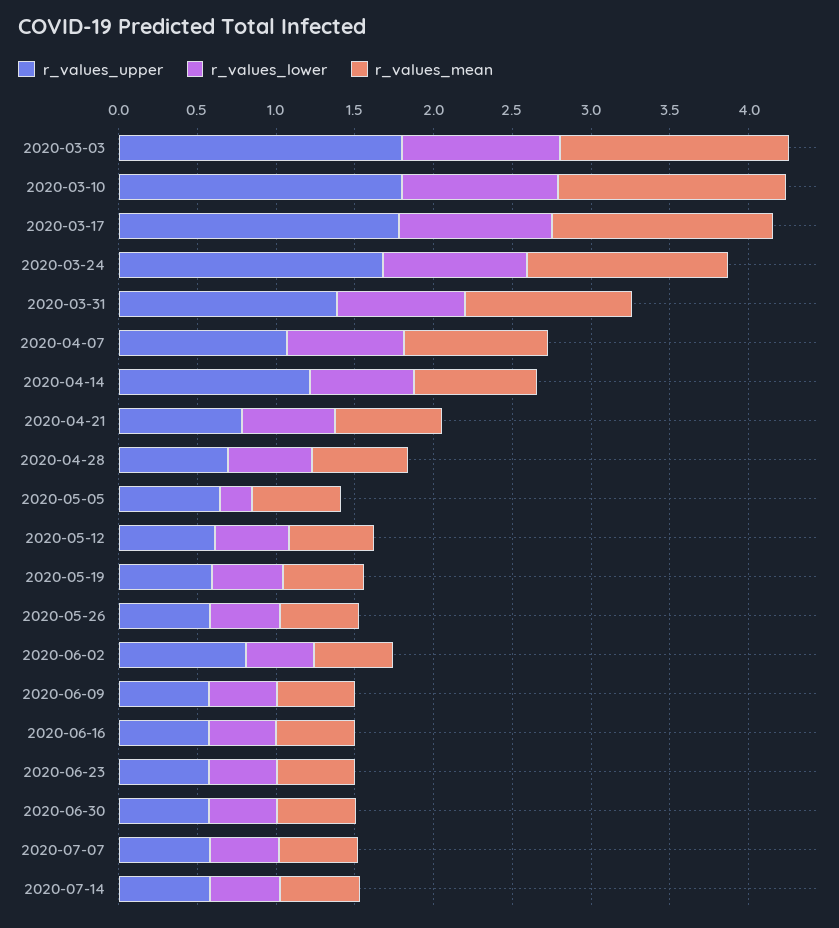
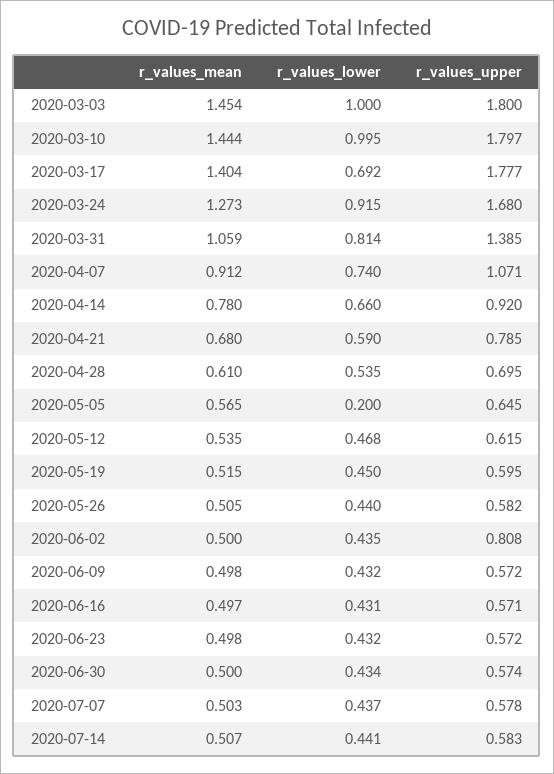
r_values_lower, 2020-03-17: 1 -> 0.692
r_values_upper, 2020-04-14: 1.2 -> 0.92

